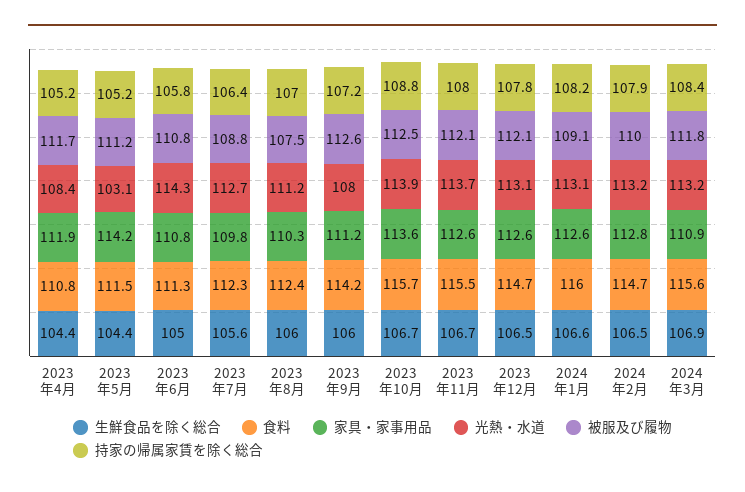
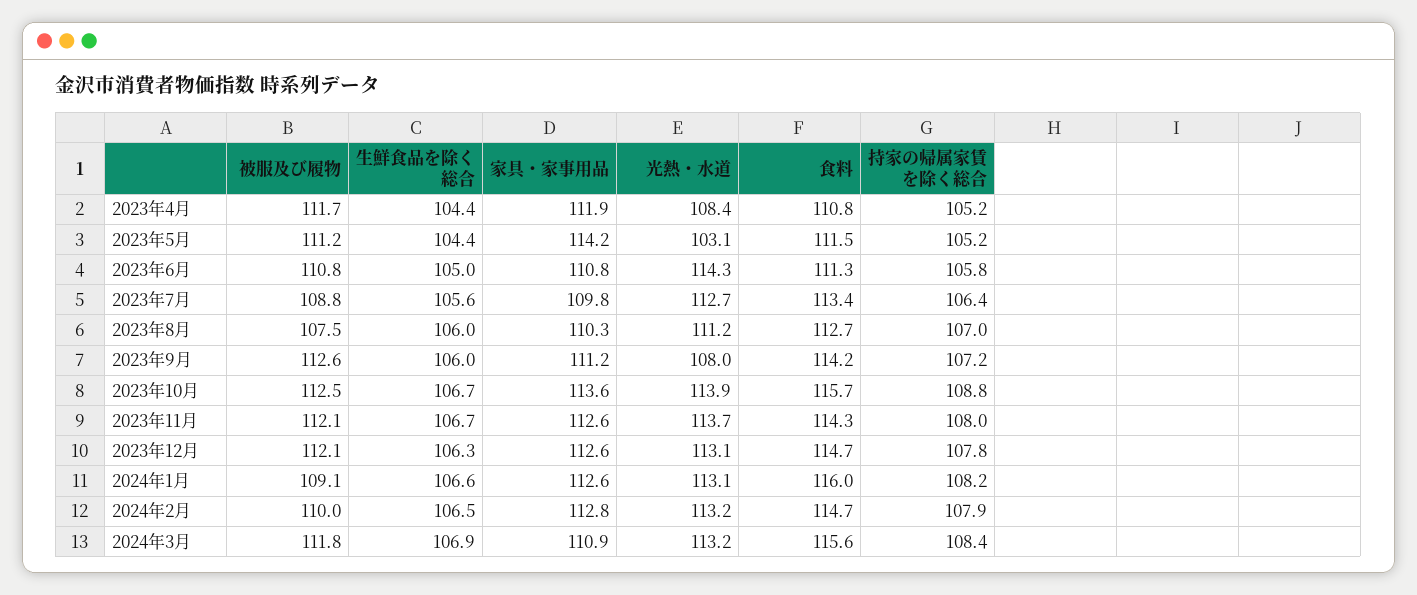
食料, 2023年7月: 112.3 -> 113.4
食料, 2023年8月: 112.4 -> 112.7
食料, 2023年11月: 115.5 -> 114.3
生鮮食品を除く総合, 2023年12月: 106.5 -> 106.3

